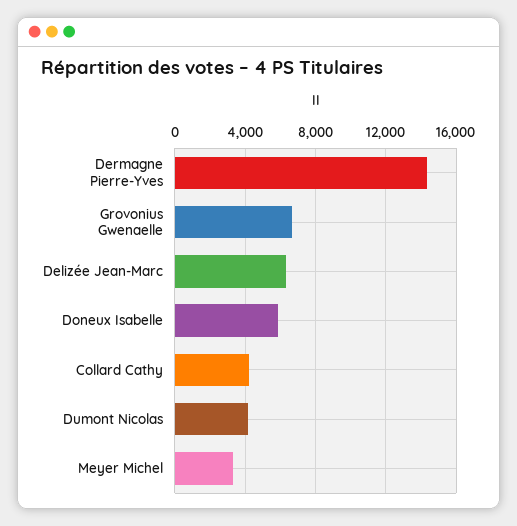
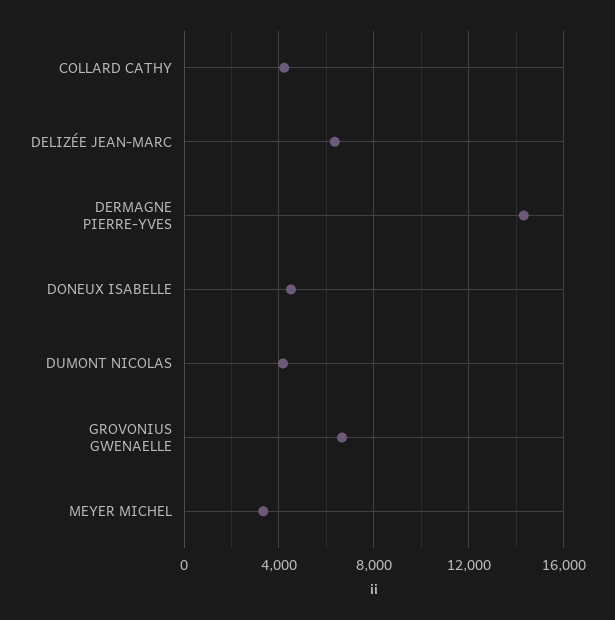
Doneux Isabelle: 6000 -> 4500

